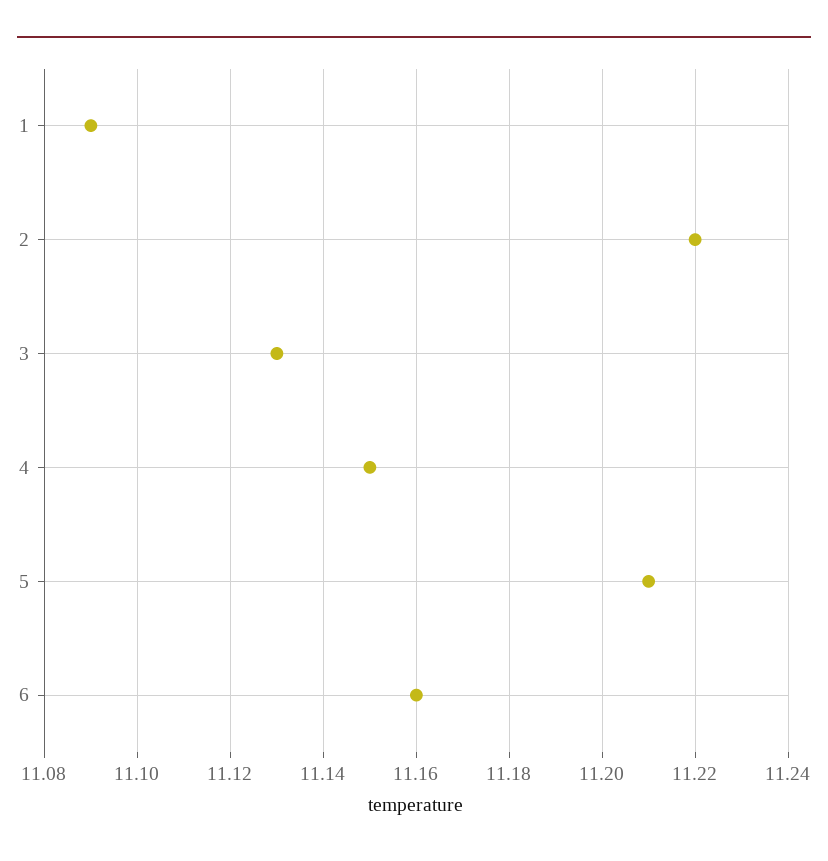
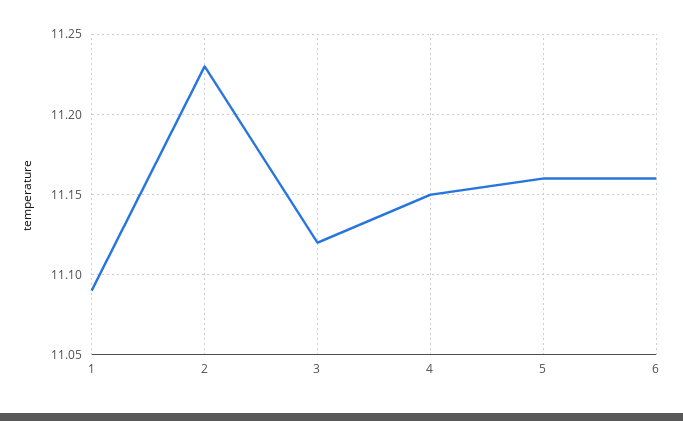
2: 11.22 -> 11.23
3: 11.13 -> 11.12
5: 11.21 -> 11.16

